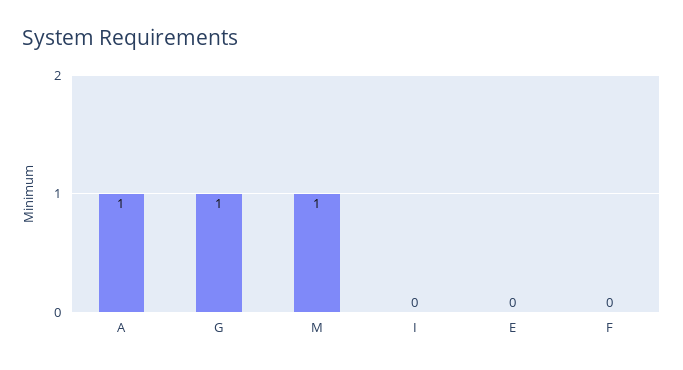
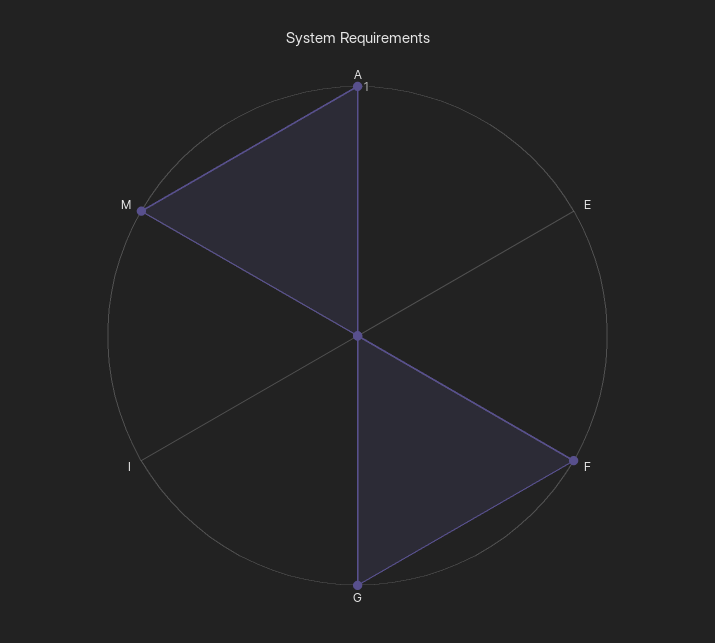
F: 0 -> 1

